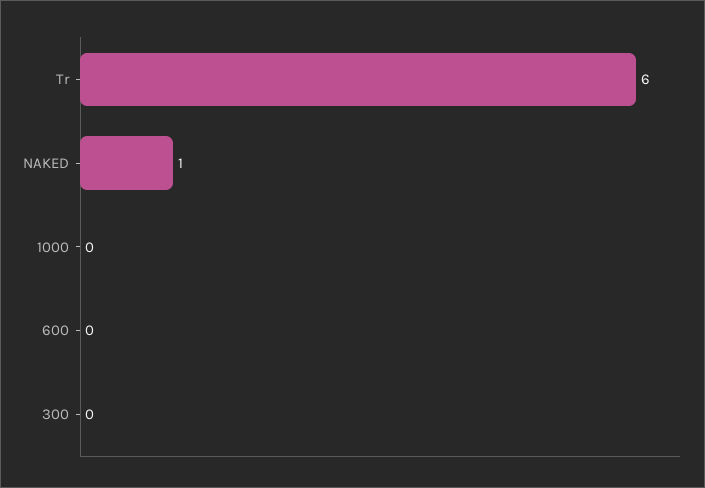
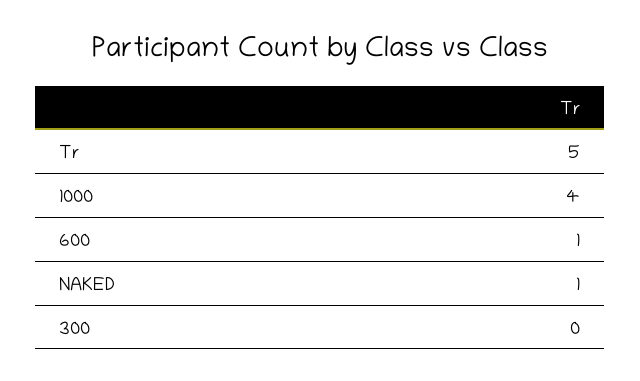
Tr: 6 -> 5
1000: 0 -> 4
600: 0 -> 1

